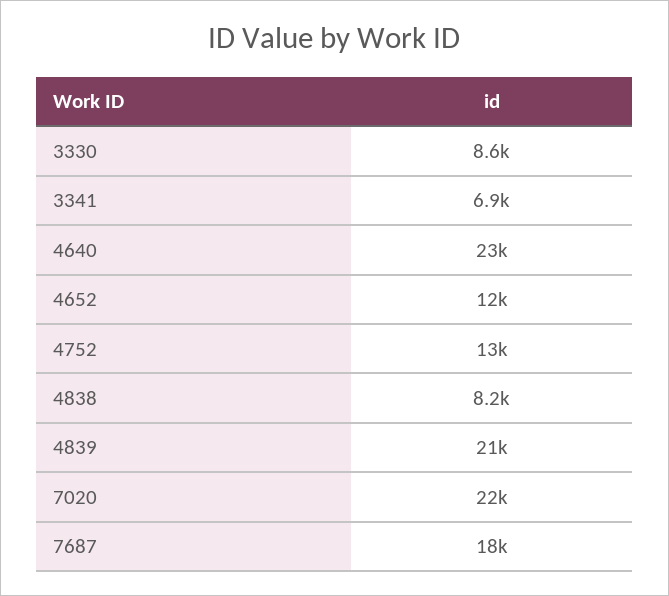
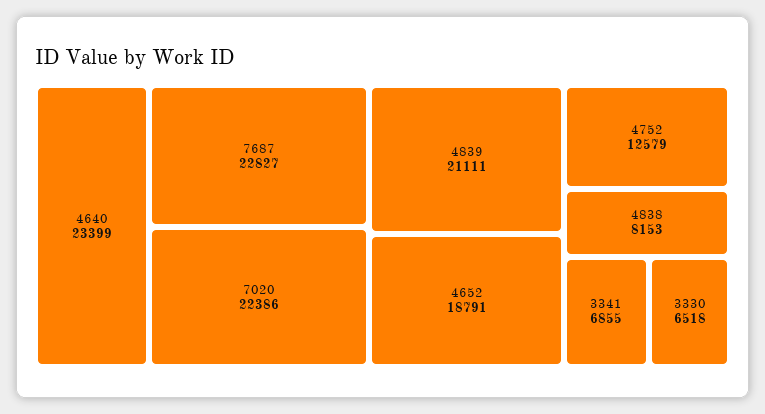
3330: 8600 -> 6518
4652: 12000 -> 18791
7687: 18000 -> 22827

